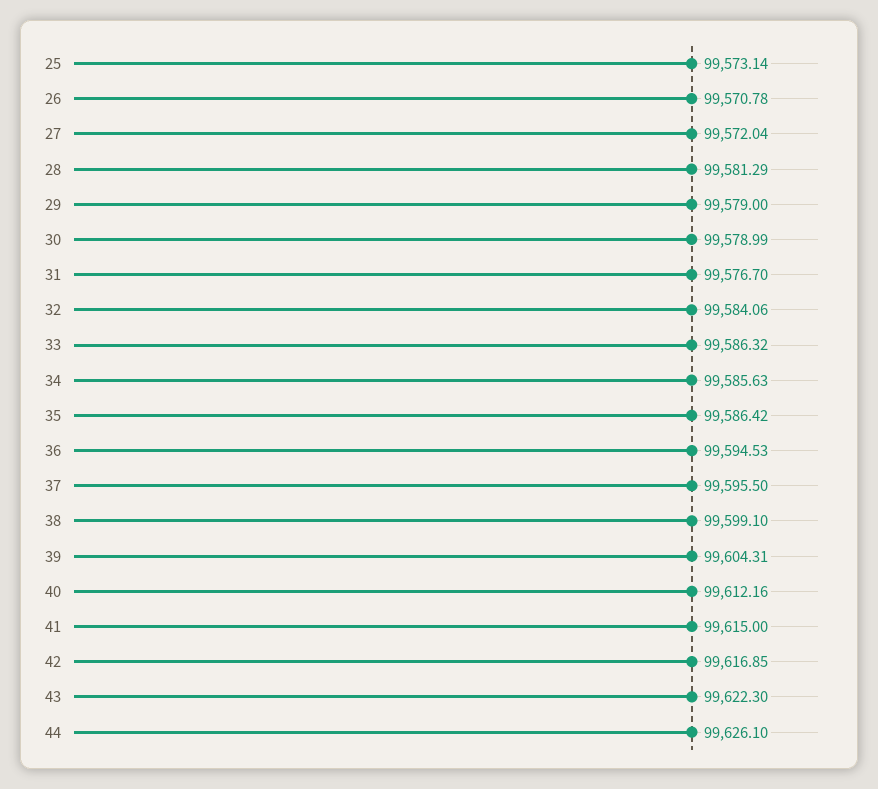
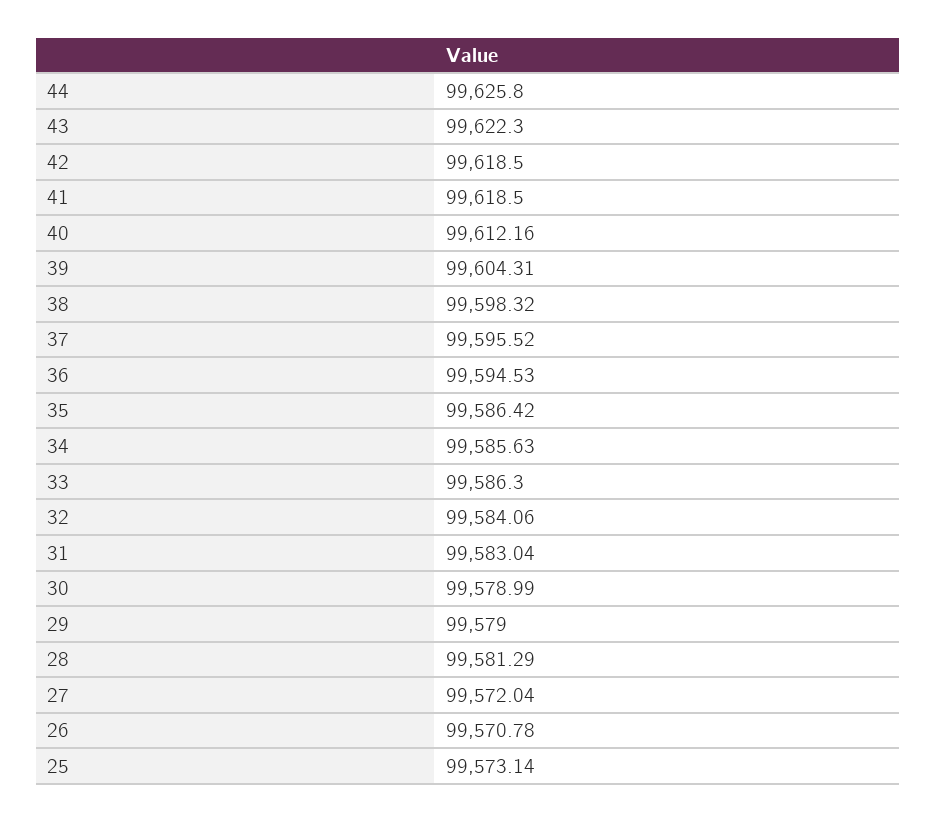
31: 99576.7 -> 99583.04
33: 99586.32 -> 99586.3
37: 99595.5 -> 99595.52
38: 99599.1 -> 99598.32
41: 99615 -> 99618.5
42: 99616.85 -> 99618.5
44: 99626.1 -> 99625.8

